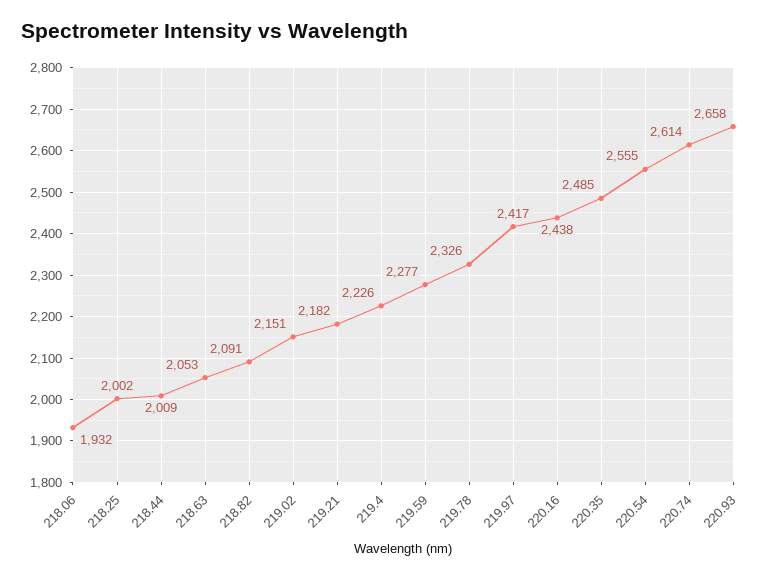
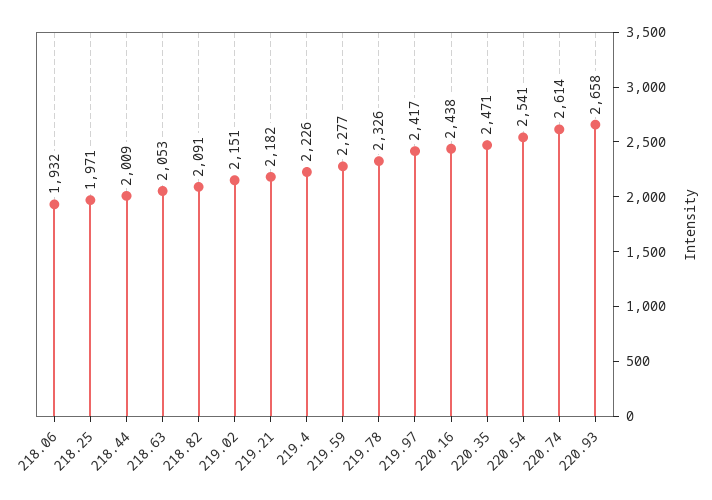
218.25: 2002 -> 1971
220.35: 2485 -> 2471
220.54: 2555 -> 2541

